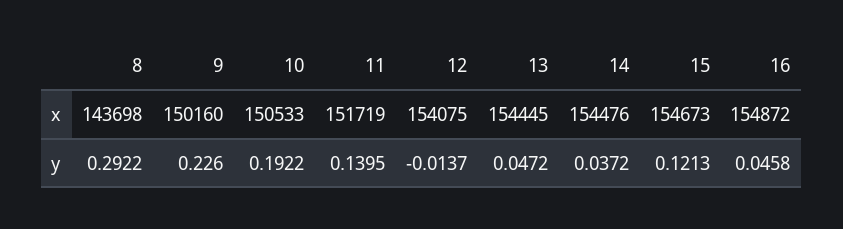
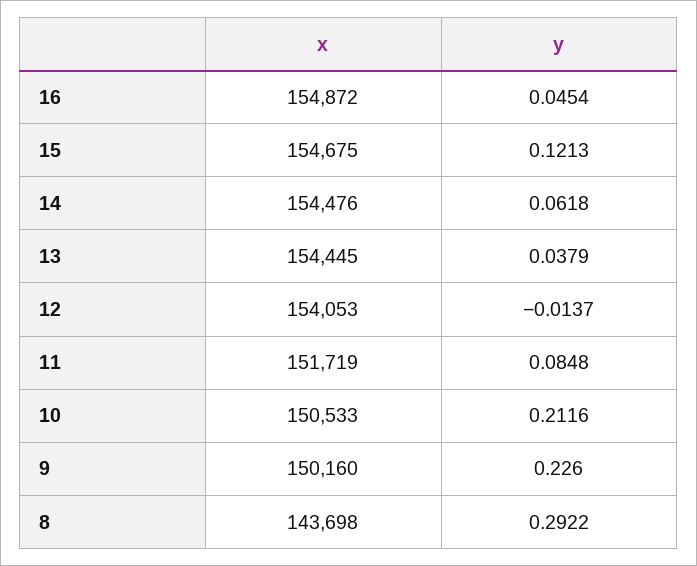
12, x: 154075 -> 154053
15, x: 154673 -> 154675
10, y: 0.1922 -> 0.2116
11, y: 0.1395 -> 0.0848
13, y: 0.0472 -> 0.0379
14, y: 0.0372 -> 0.0618
16, y: 0.0458 -> 0.0454

